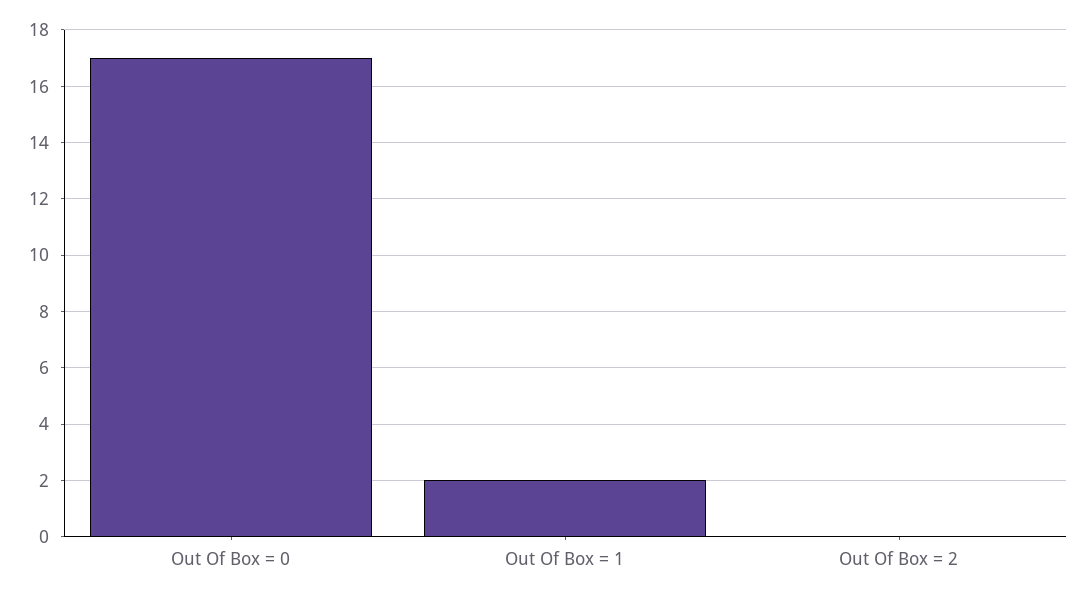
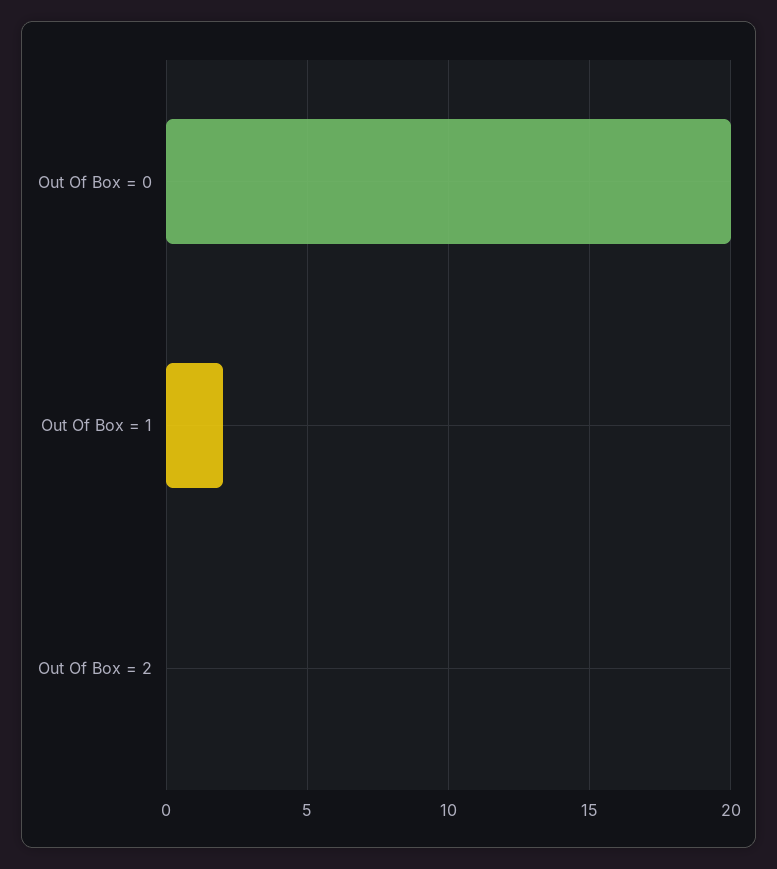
Out Of Box = 0: 17 -> 20

